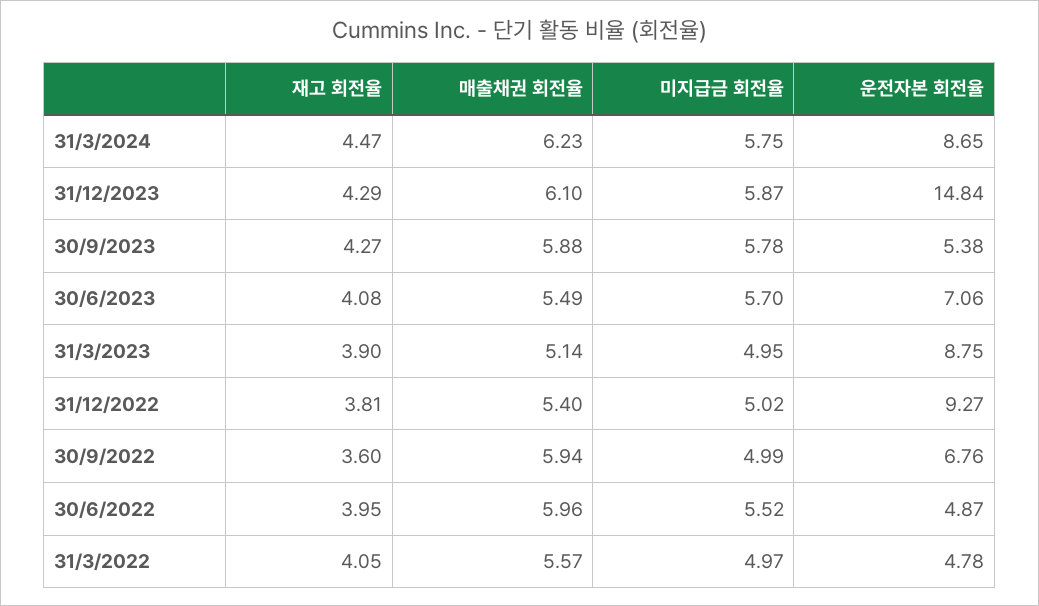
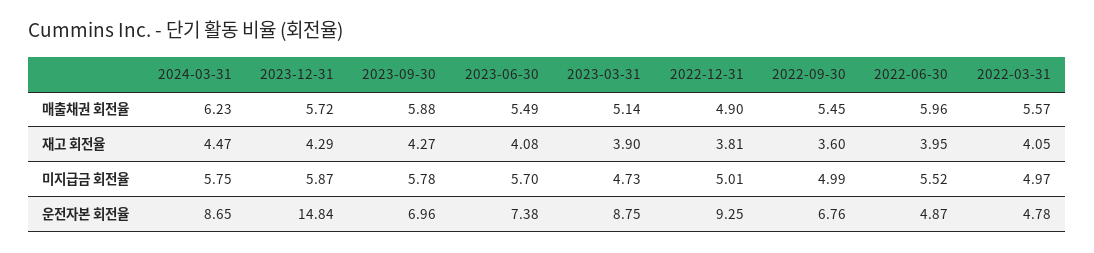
매출채권 회전율, 31/12/2023: 6.1 -> 5.72
운전자본 회전율, 30/9/2023: 5.38 -> 6.96
운전자본 회전율, 30/6/2023: 7.06 -> 7.38
미지급금 회전율, 31/3/2023: 4.95 -> 4.73
매출채권 회전율, 31/12/2022: 5.4 -> 4.9
미지급금 회전율, 31/12/2022: 5.02 -> 5.01
운전자본 회전율, 31/12/2022: 9.27 -> 9.25
매출채권 회전율, 30/9/2022: 5.94 -> 5.45

